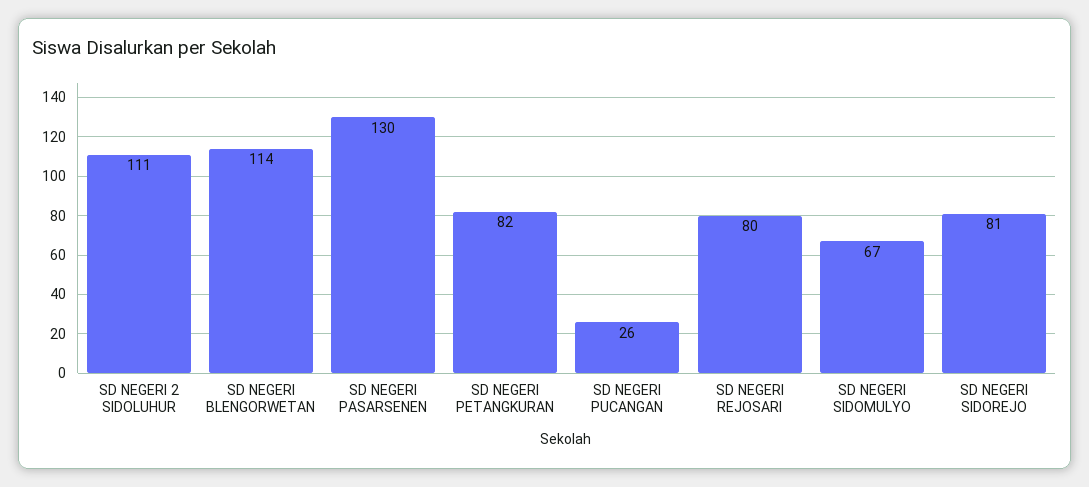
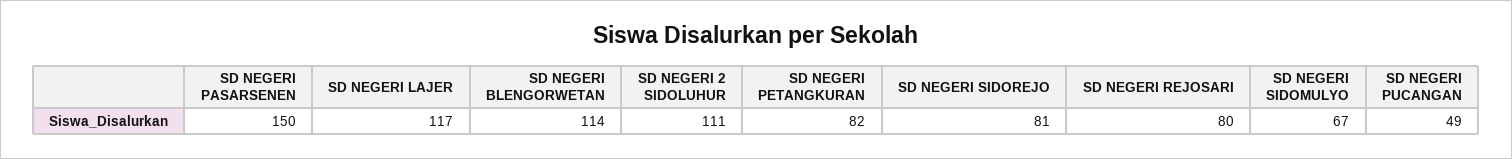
SD NEGERI PASARSENEN: 130 -> 150
SD NEGERI PUCANGAN: 26 -> 49
SD NEGERI LAJER: none -> 117

